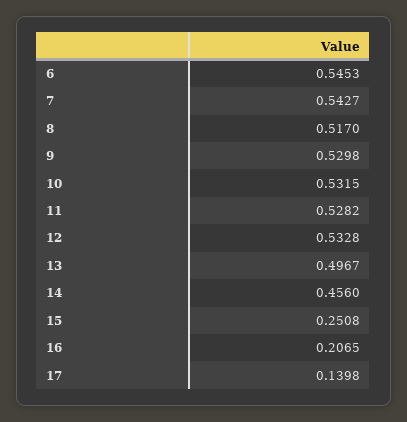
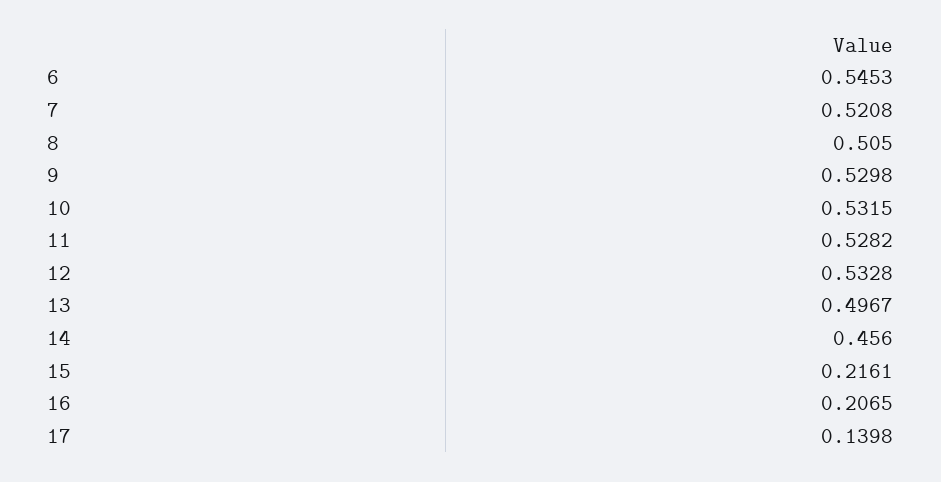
7: 0.5427 -> 0.5208
8: 0.517 -> 0.505
15: 0.2508 -> 0.2161

